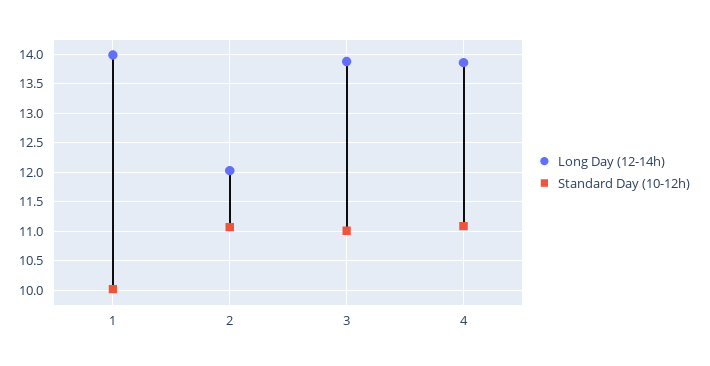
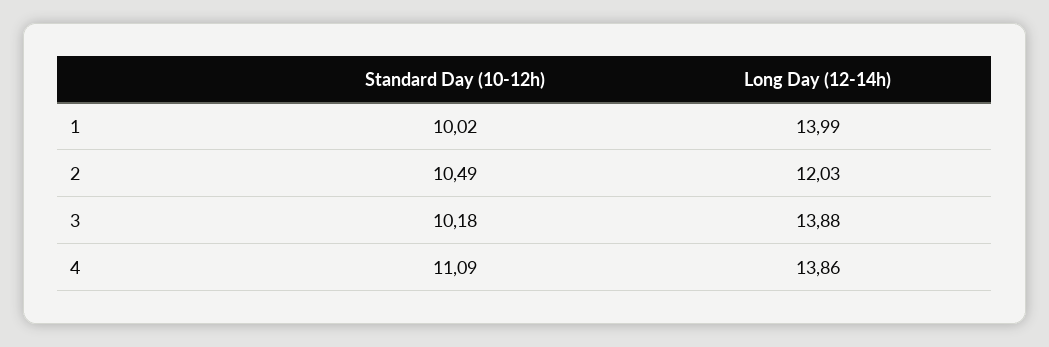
Standard Day (10-12h), 2: 11 -> 10.49
Standard Day (10-12h), 3: 11 -> 10.18

